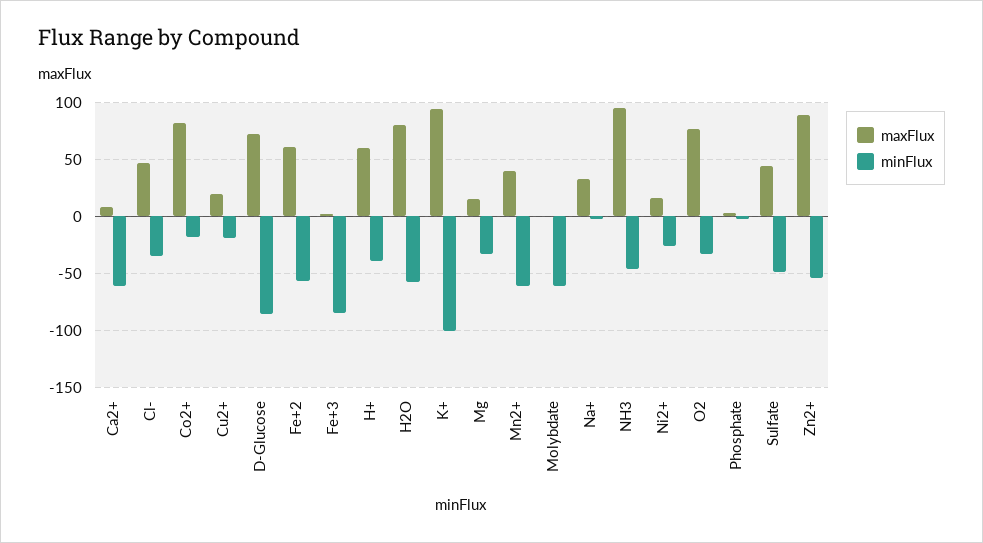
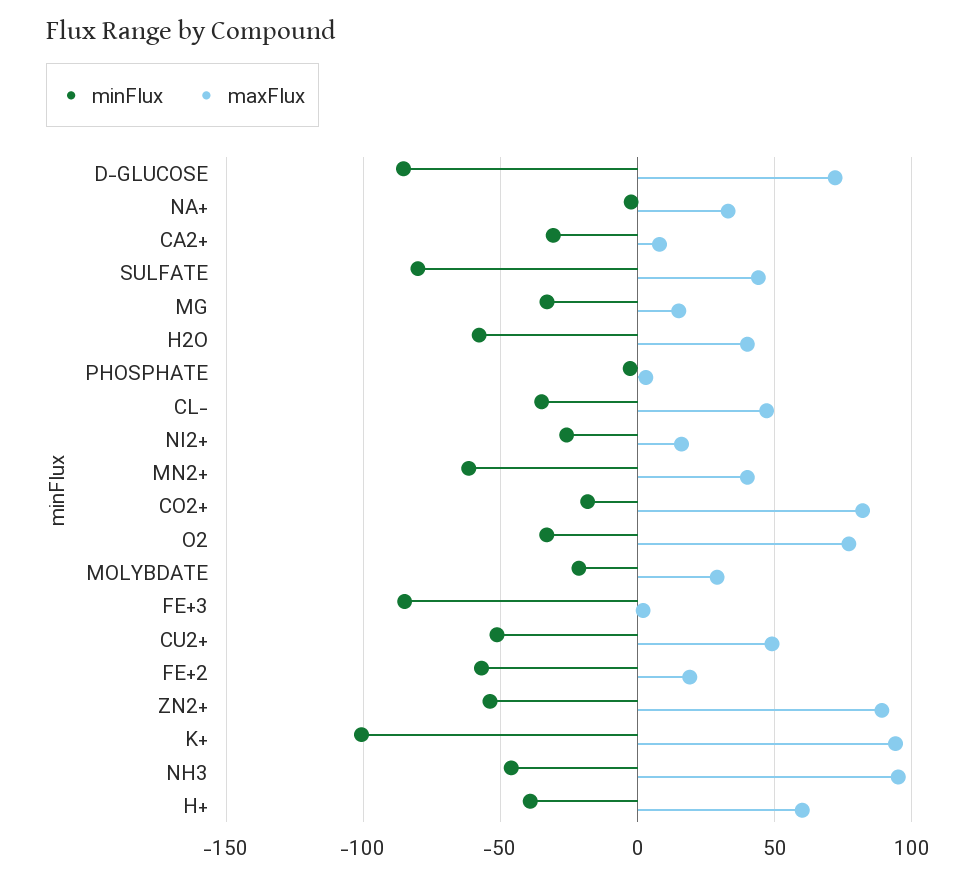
minFlux, Ca2+: -60 -> -30
maxFlux, Cu2+: 20 -> 50
minFlux, Cu2+: -20 -> -50
maxFlux, Fe+2: 60 -> 20
maxFlux, H2O: 80 -> 40
maxFlux, Molybdate: 0 -> 30
minFlux, Molybdate: -60 -> -20
minFlux, Sulfate: -50 -> -80

